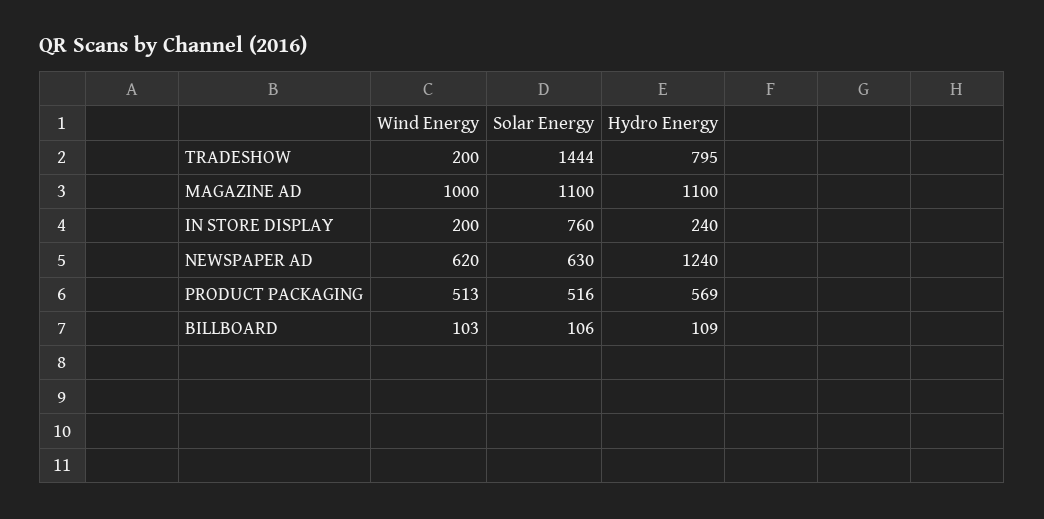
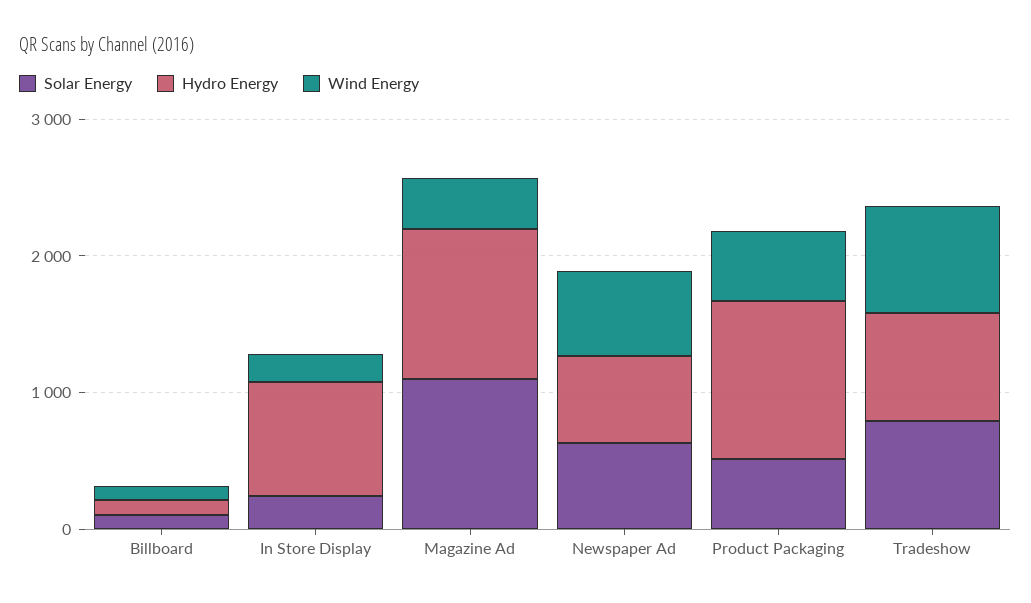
Wind Energy, TRADESHOW: 200 -> 800
Solar Energy, TRADESHOW: 1444 -> 800
Wind Energy, MAGAZINE AD: 1000 -> 400
Solar Energy, IN STORE DISPLAY: 760 -> 200
Hydro Energy, IN STORE DISPLAY: 240 -> 800
Hydro Energy, NEWSPAPER AD: 1240 -> 600
Hydro Energy, PRODUCT PACKAGING: 569 -> 1200

